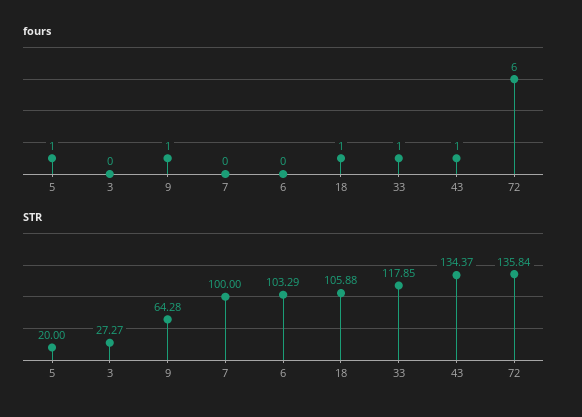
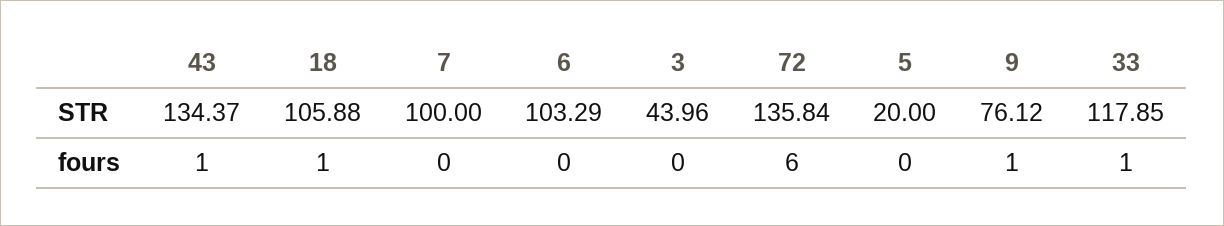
fours, 5: 1 -> 0
STR, 3: 27.27 -> 43.96
STR, 9: 64.28 -> 76.12

